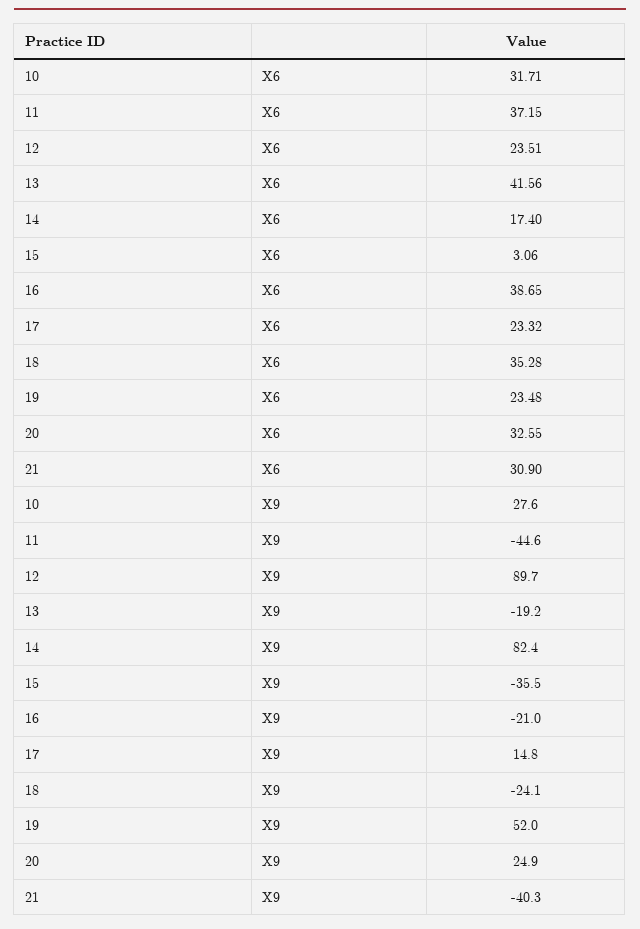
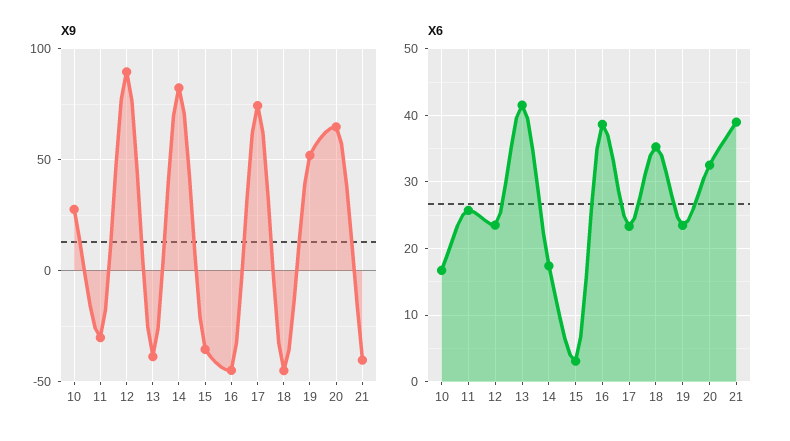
X6, 10: 31.71 -> 17
X6, 11: 37.15 -> 26
X6, 21: 30.9 -> 39
X9, 11: -44.6 -> -30
X9, 13: -19.2 -> -40
X9, 16: -21 -> -45
X9, 17: 14.8 -> 75
X9, 18: -24.1 -> -45
X9, 20: 24.9 -> 65

